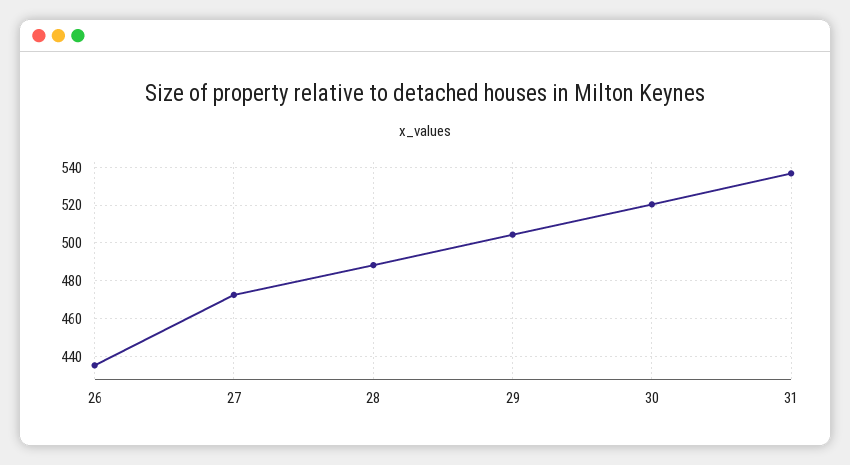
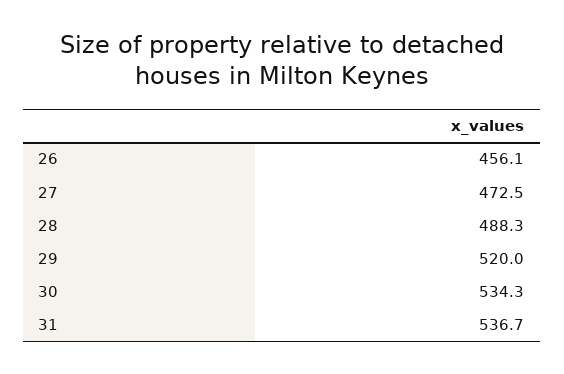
26: 435 -> 456.1
29: 505 -> 520
30: 520 -> 534.3

